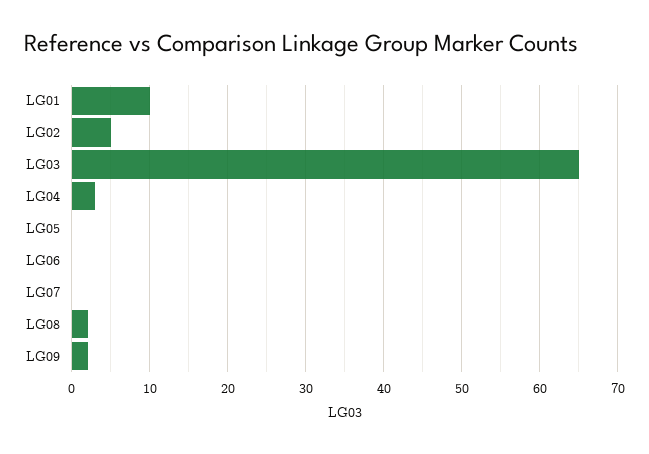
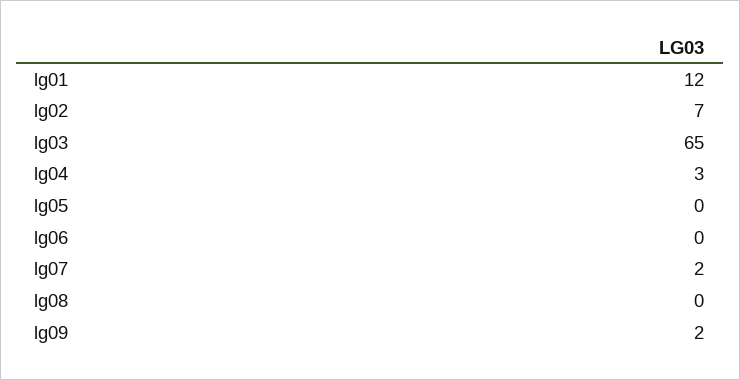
LG01: 10 -> 12
LG02: 5 -> 7
LG07: 0 -> 2
LG08: 2 -> 0

